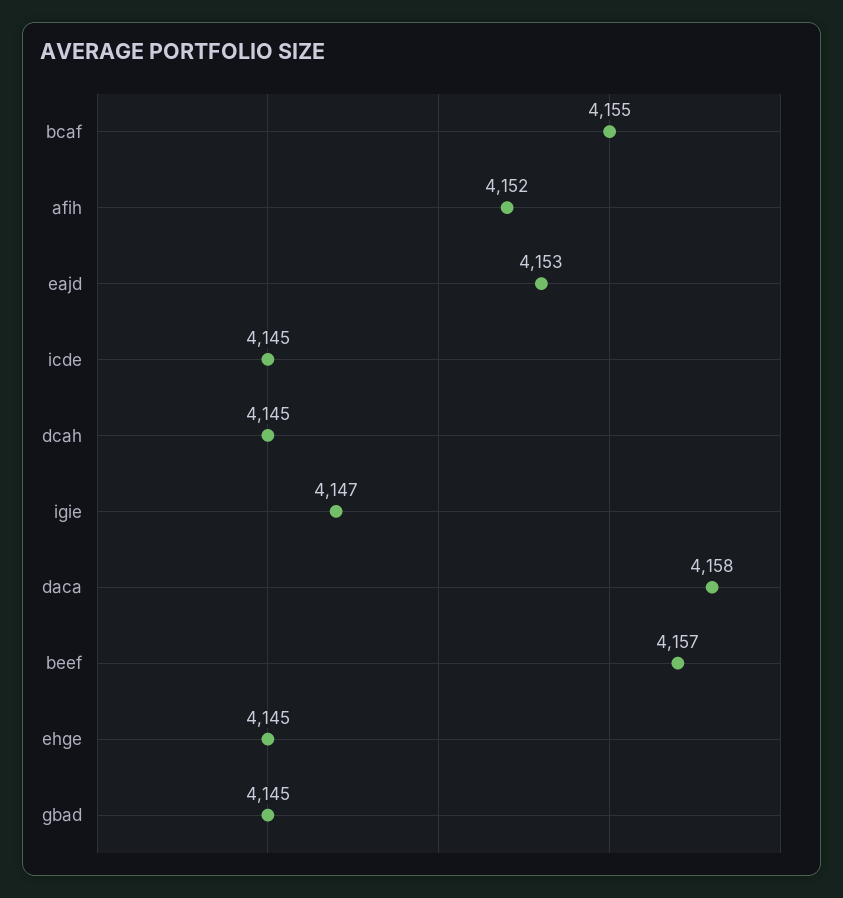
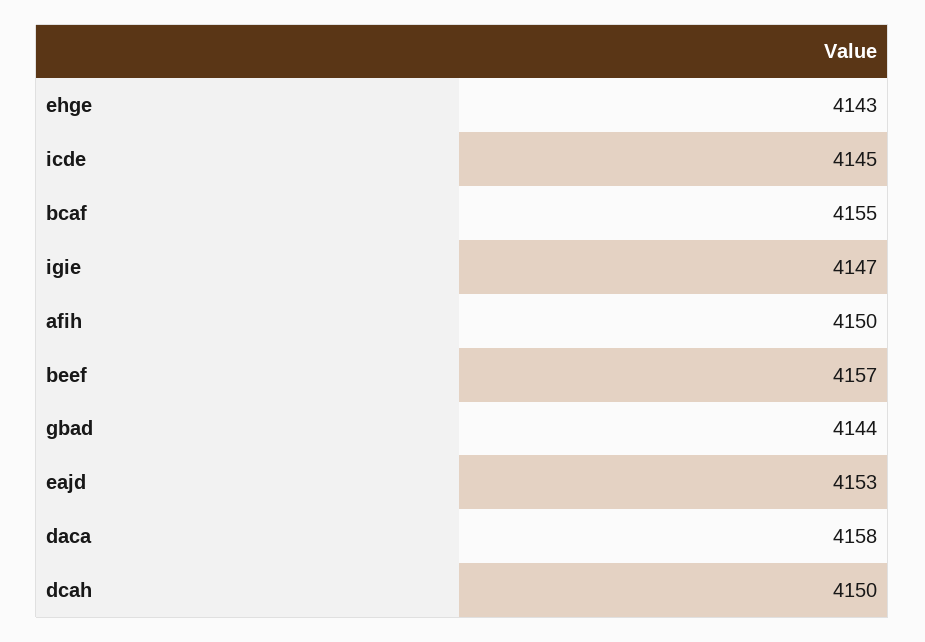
afih: 4152 -> 4150
dcah: 4145 -> 4150
ehge: 4145 -> 4143
gbad: 4145 -> 4144

